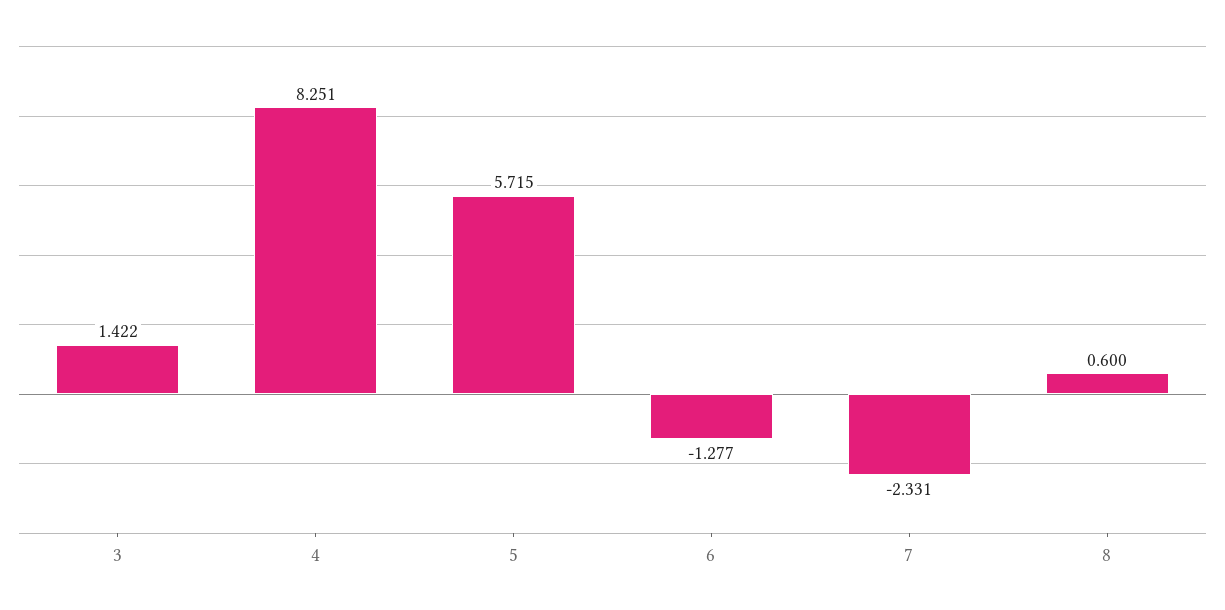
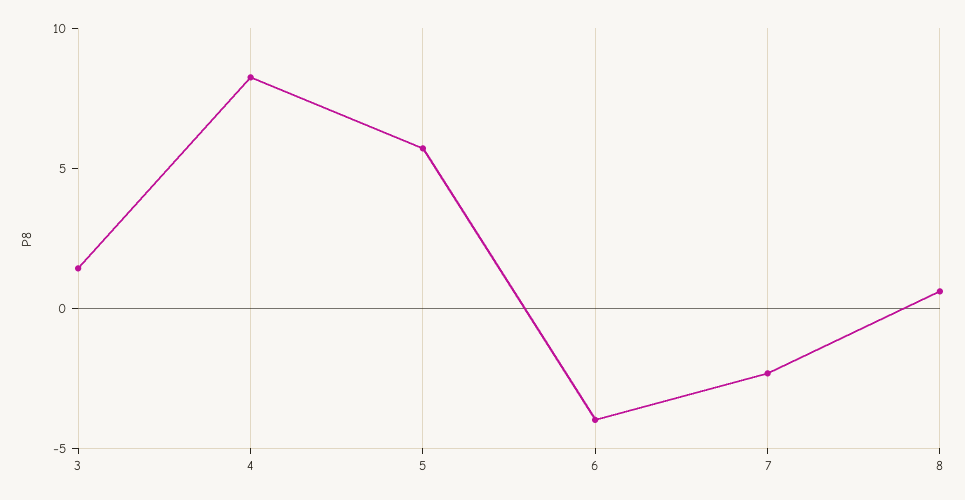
6: -1.277 -> -4

